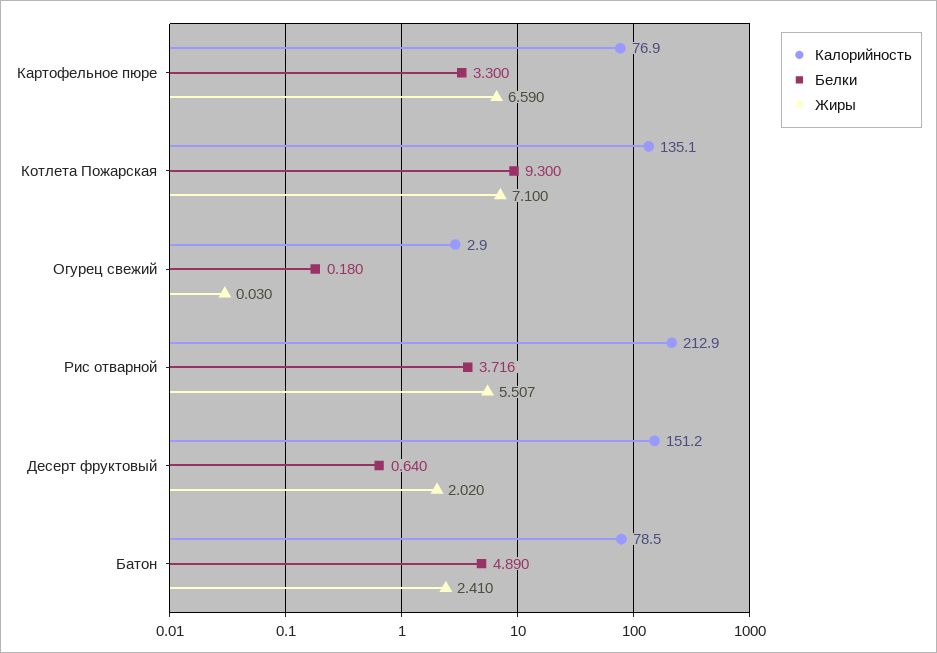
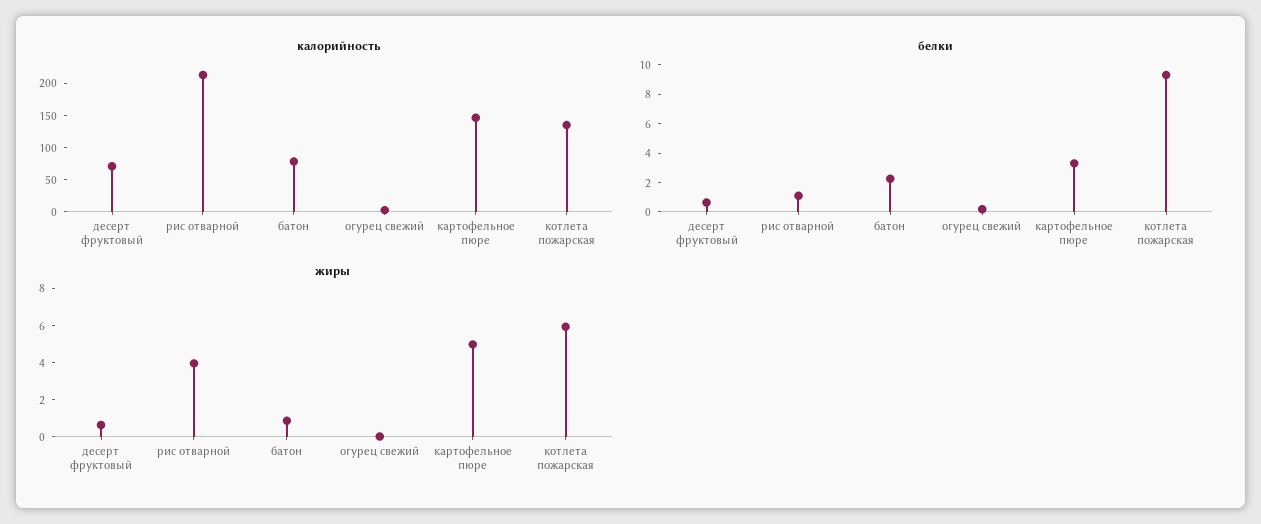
Калорийность, Картофельное пюре: 76.9 -> 150
Жиры, Картофельное пюре: 6.59 -> 5
Жиры, Котлета Пожарская: 7.1 -> 6
Белки, Рис отварной: 3.716 -> 1
Жиры, Рис отварной: 5.507 -> 4
Калорийность, Десерт фруктовый: 151.2 -> 75
Жиры, Десерт фруктовый: 2.02 -> 0.5
Белки, Батон: 4.89 -> 2
Жиры, Батон: 2.41 -> 1

